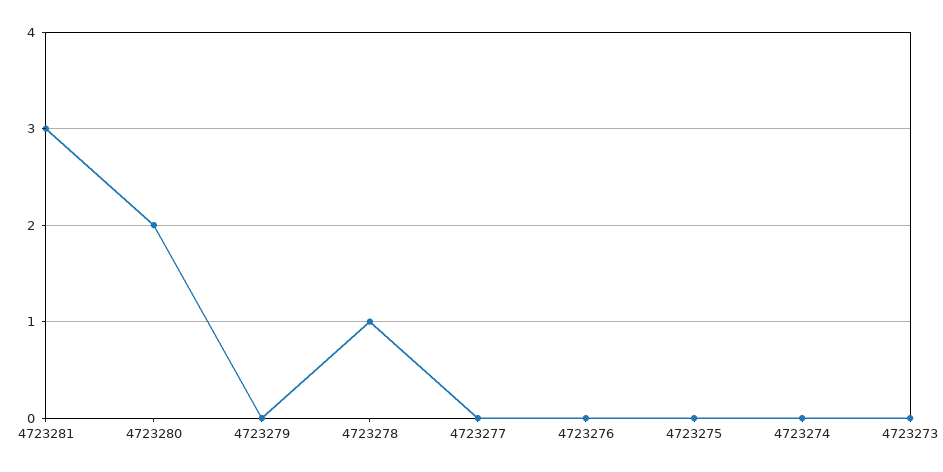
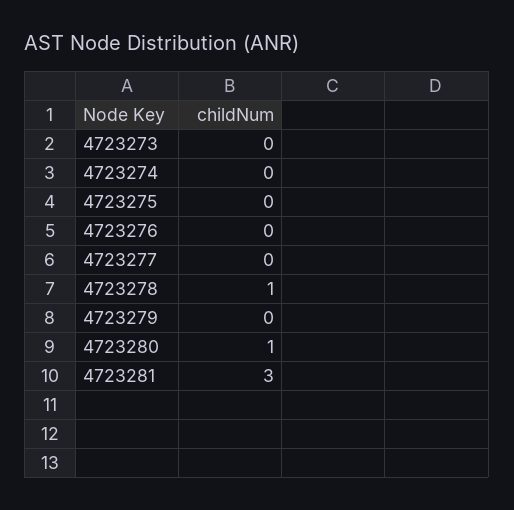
4723280: 2 -> 1

